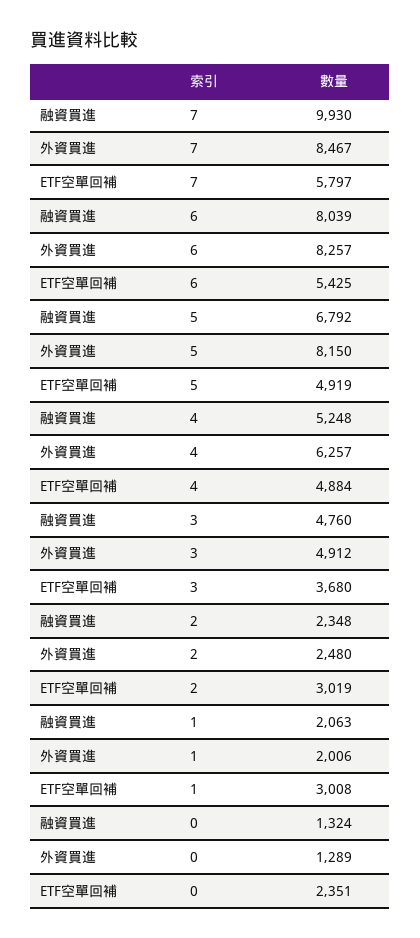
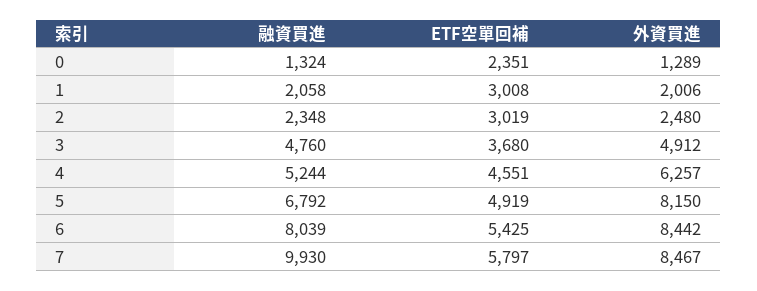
外資買進, 6: 8257 -> 8442
融資買進, 4: 5248 -> 5244
ETF空單回補, 4: 4884 -> 4551
融資買進, 1: 2063 -> 2058

